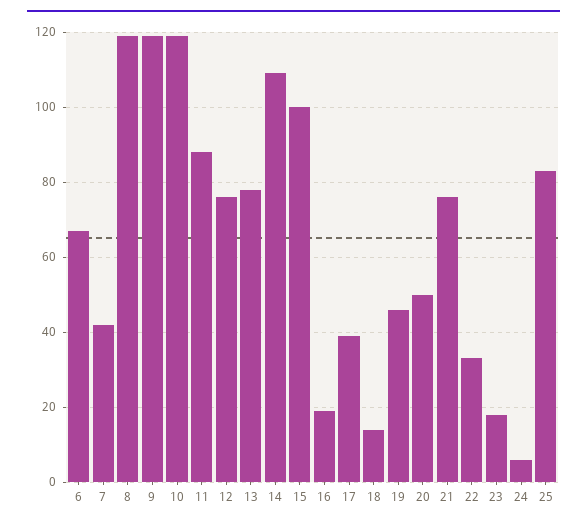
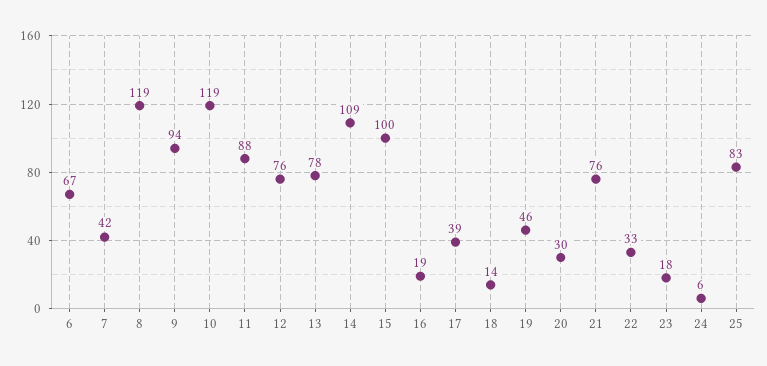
9: 120 -> 94
20: 50 -> 30

